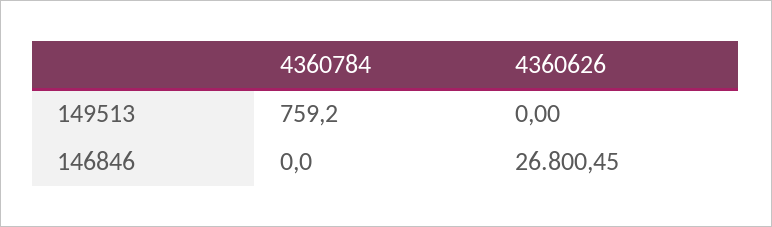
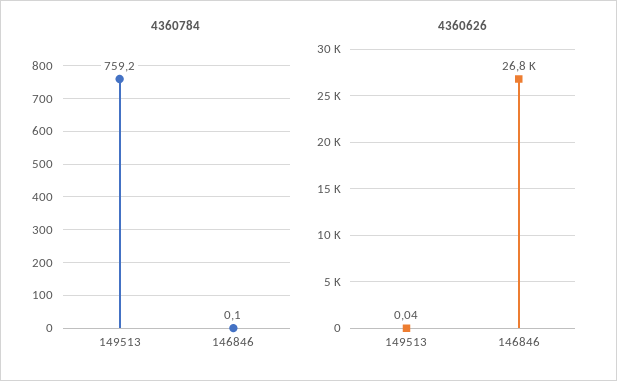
4360626, 149513: 0 -> 0.04
4360784, 146846: 0 -> 0.1

